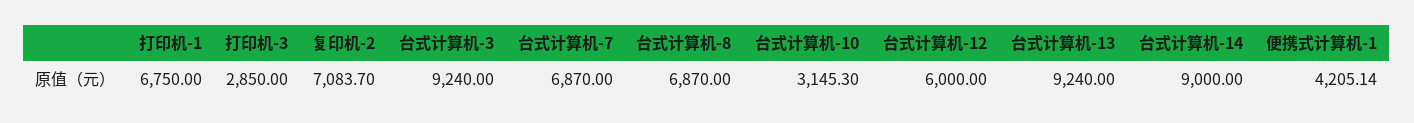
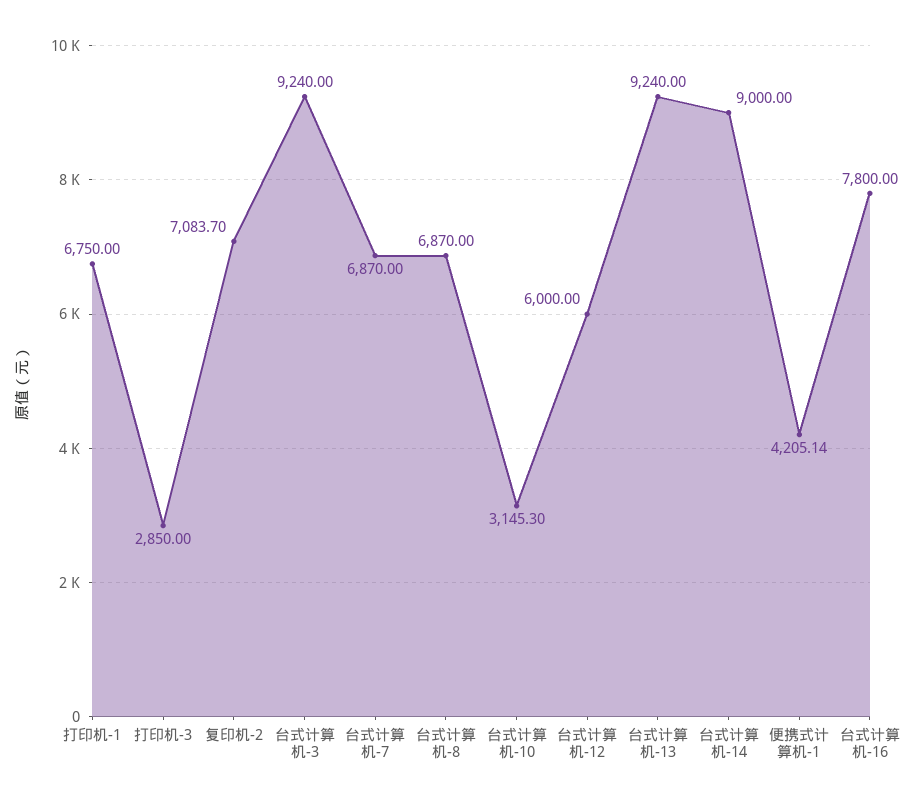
台式计算机-16: none -> 7800

